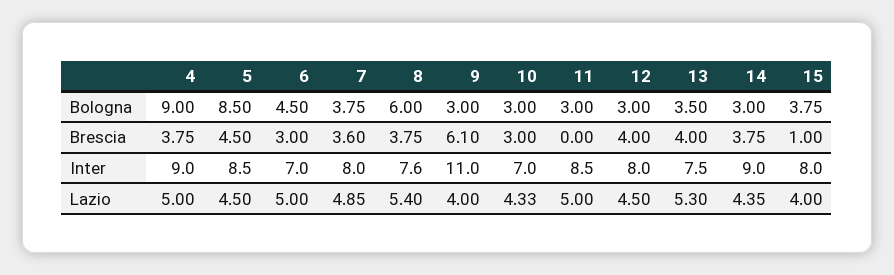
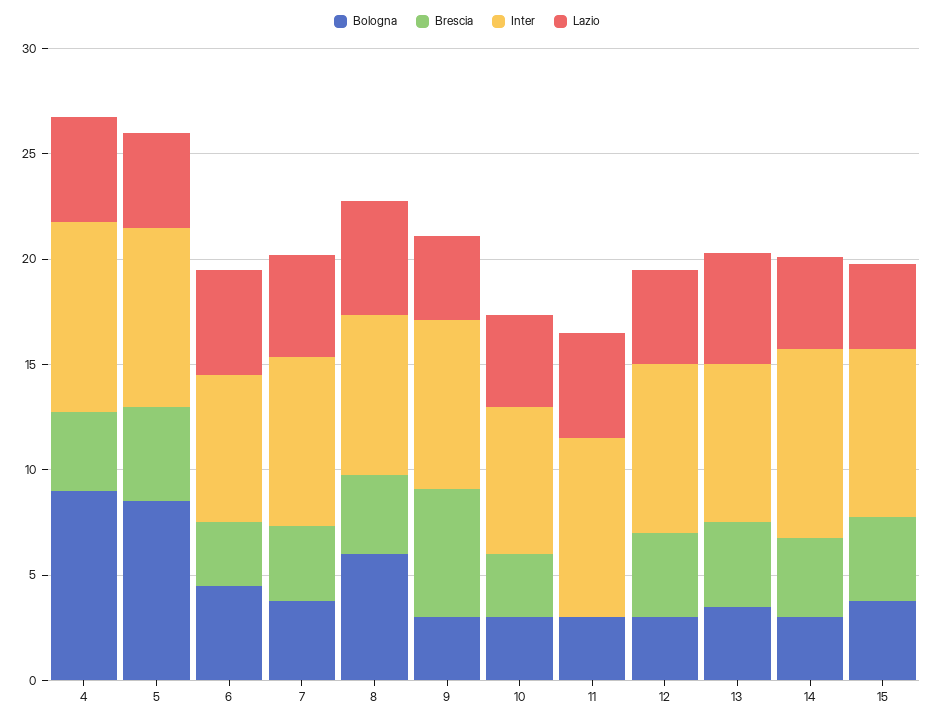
Brescia, 15: 1 -> 4
Inter, 9: 11 -> 8

